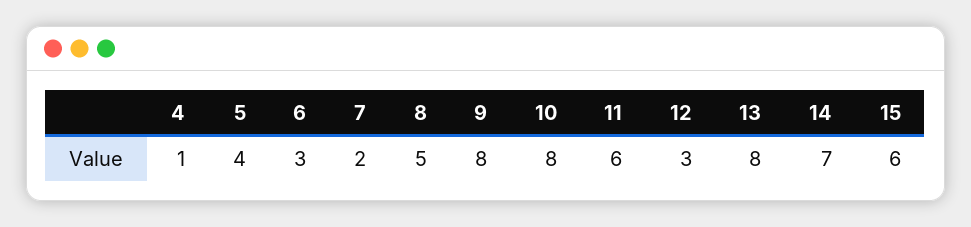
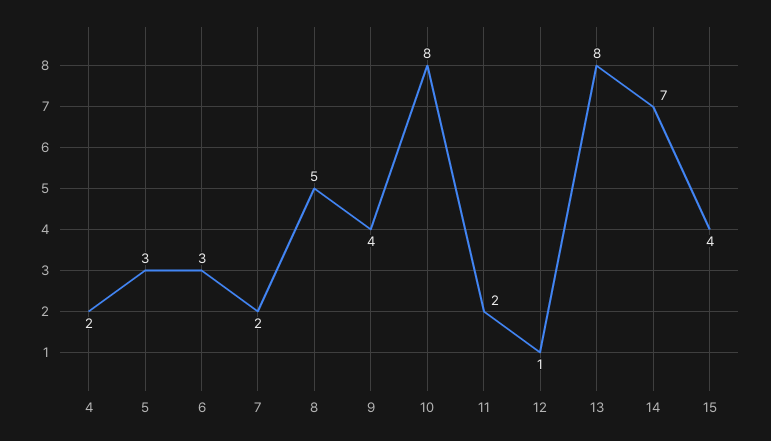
4: 1 -> 2
5: 4 -> 3
9: 8 -> 4
11: 6 -> 2
12: 3 -> 1
15: 6 -> 4

